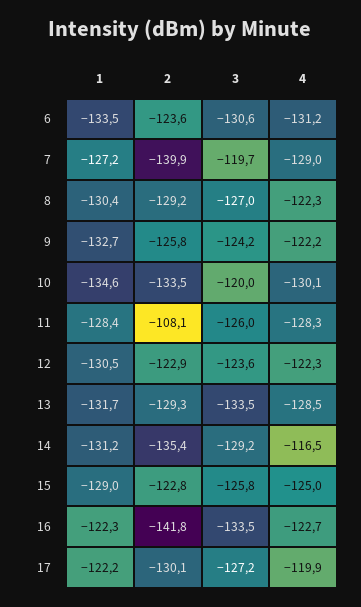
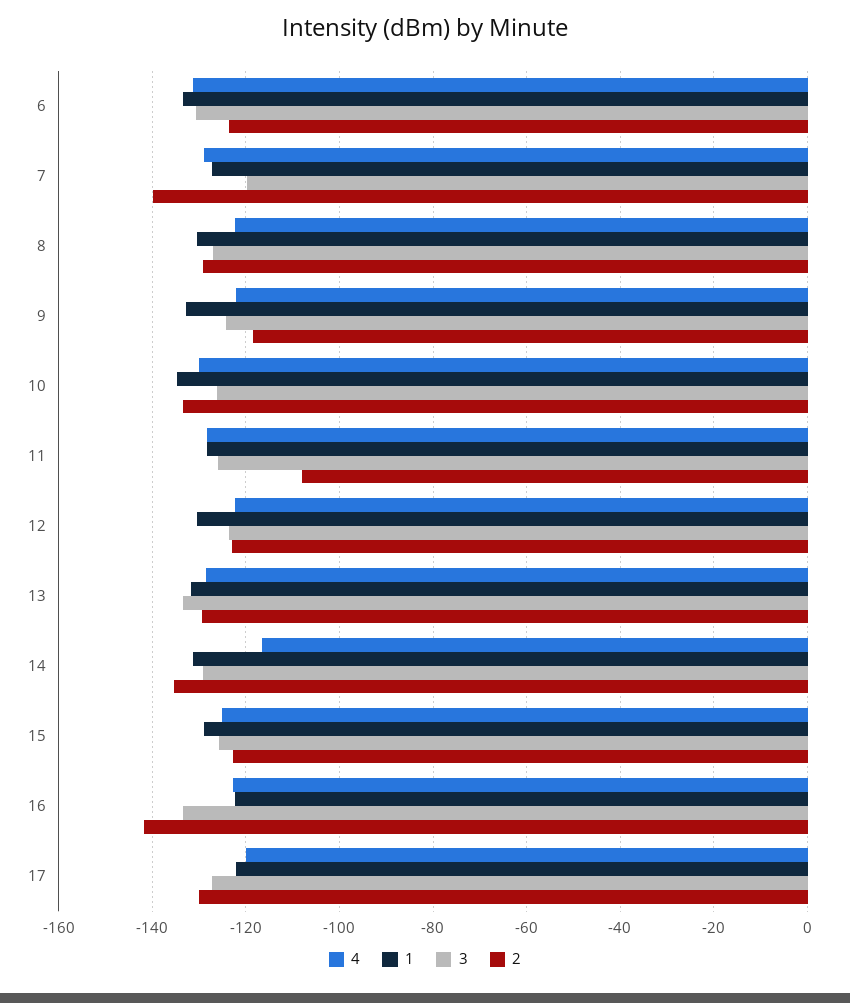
2, 9: -125.8 -> -118
3, 10: -120 -> -126

